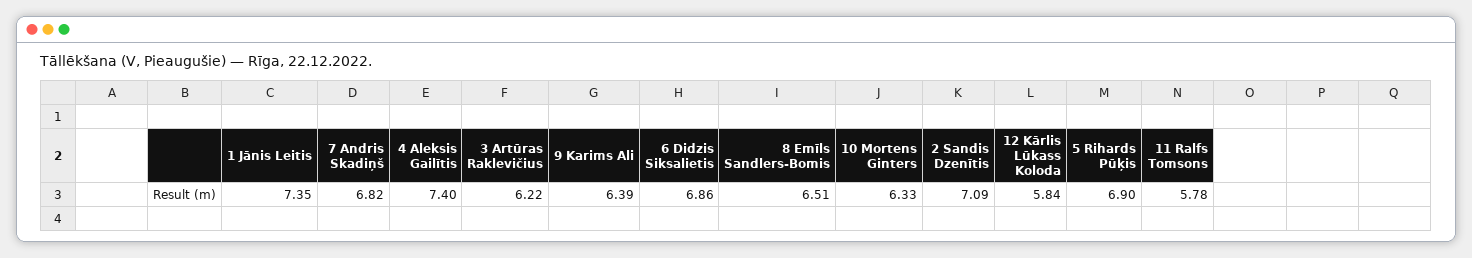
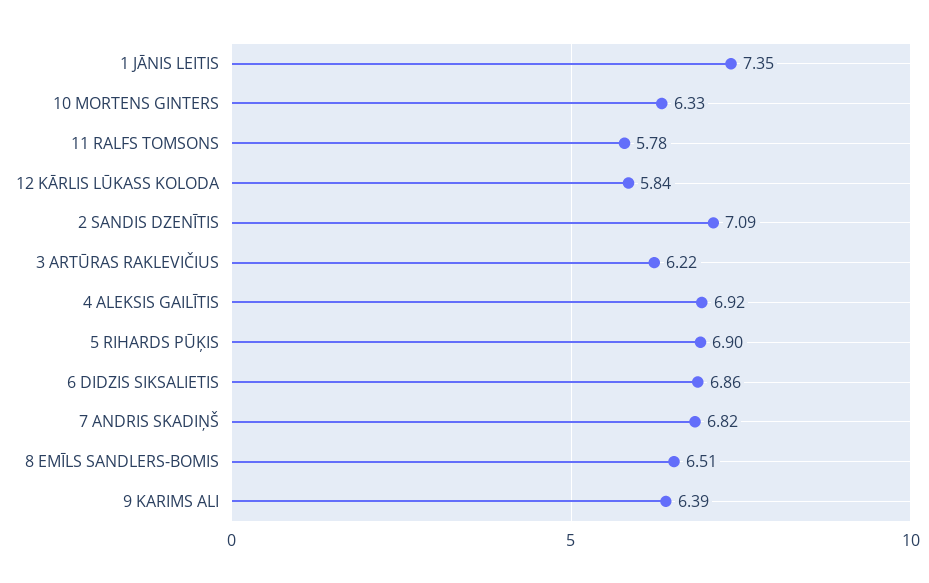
4 Aleksis Gailītis: 7.4 -> 6.92

